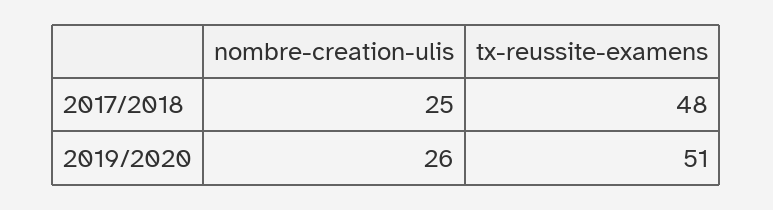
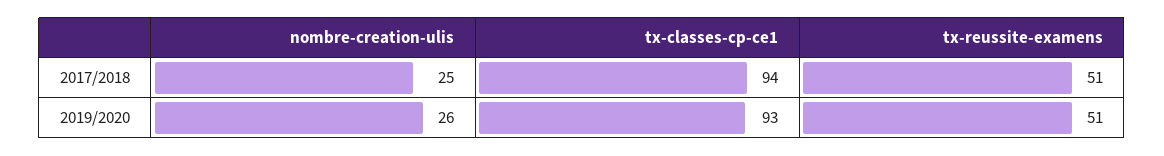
tx-reussite-examens, 2017/2018: 48 -> 51
tx-classes-cp-ce1, 2017/2018: none -> 94
tx-classes-cp-ce1, 2019/2020: none -> 93

